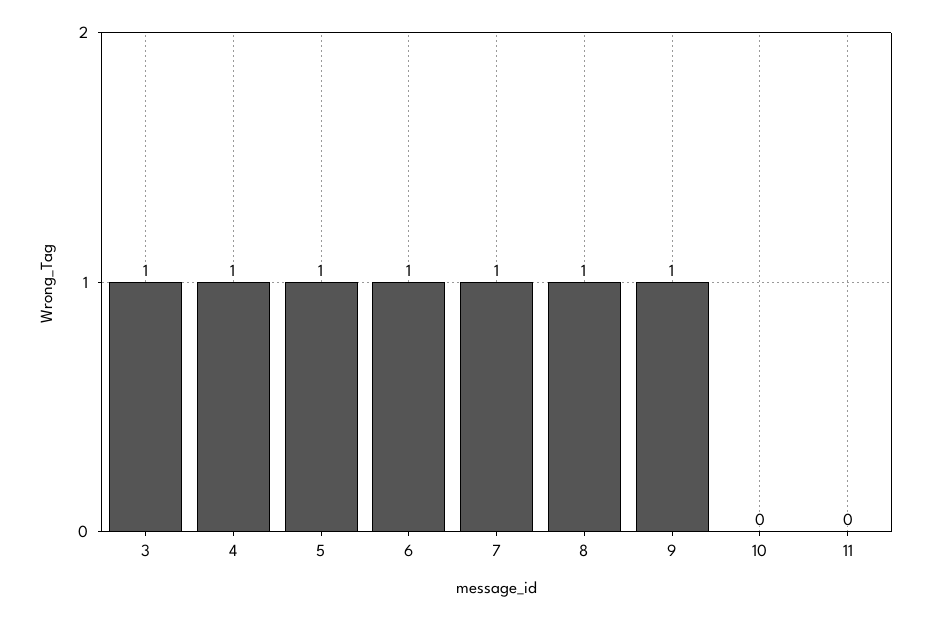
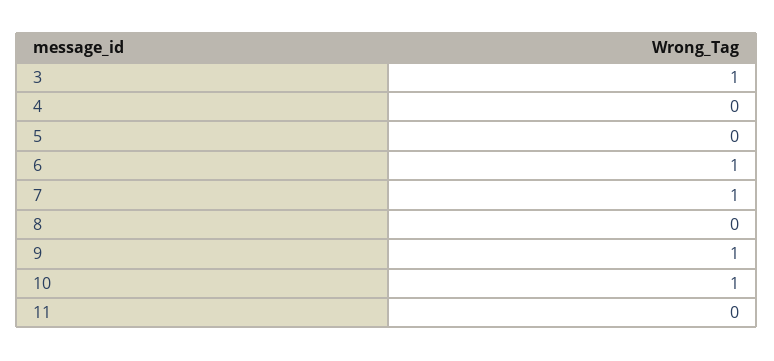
4: 1 -> 0
5: 1 -> 0
8: 1 -> 0
10: 0 -> 1

